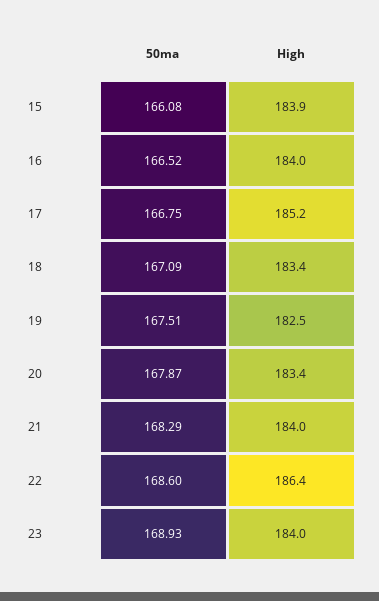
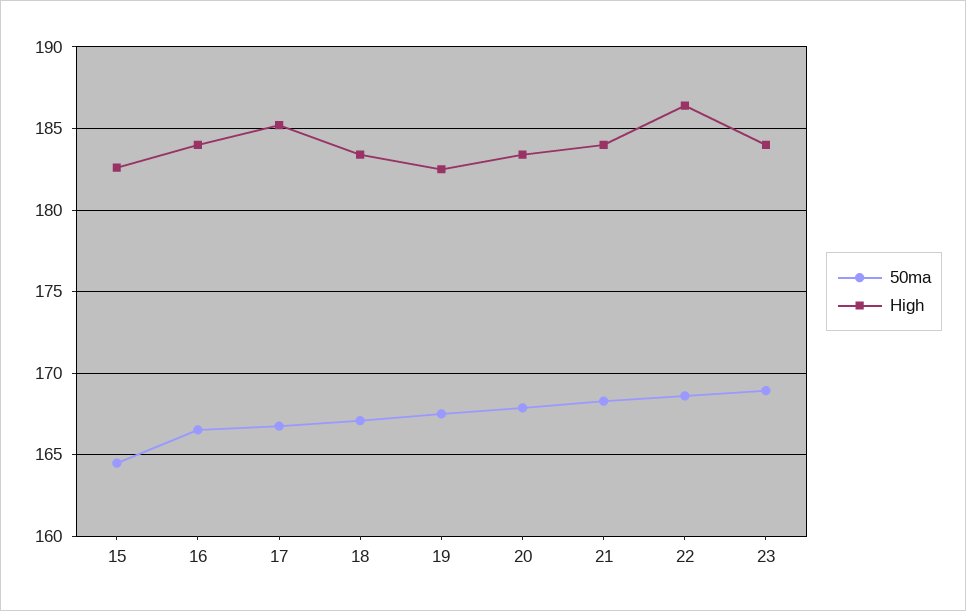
50ma, 15: 166.08 -> 164.5
High, 15: 183.9 -> 182.5

